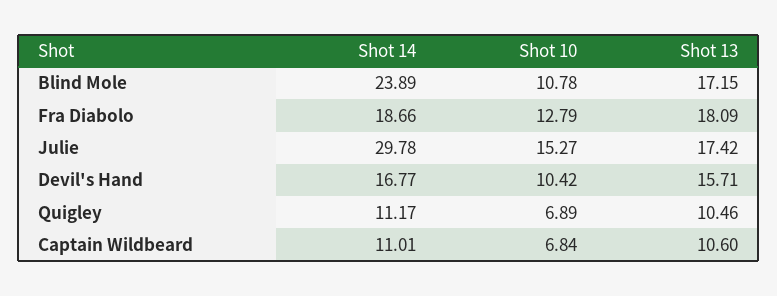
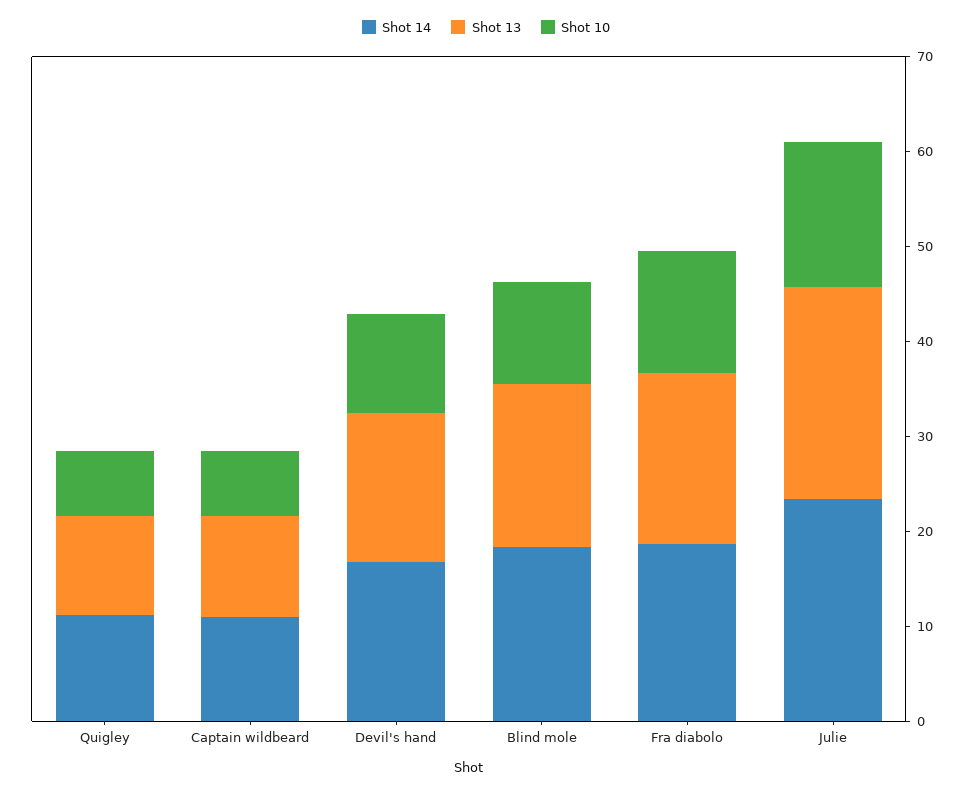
Shot 14, Blind Mole: 23.89 -> 18
Shot 14, Julie: 29.78 -> 24
Shot 13, Julie: 17.42 -> 22

